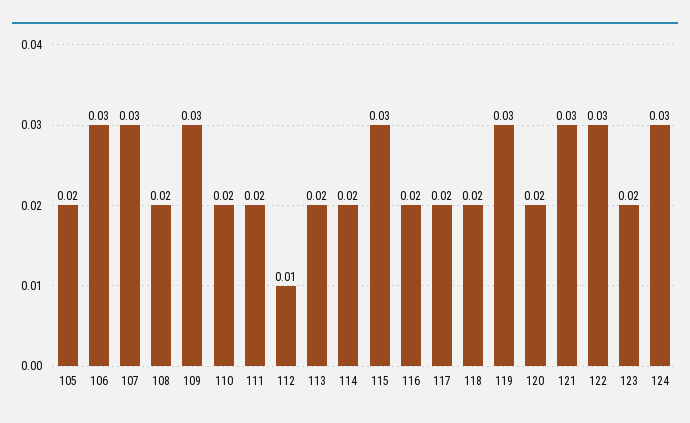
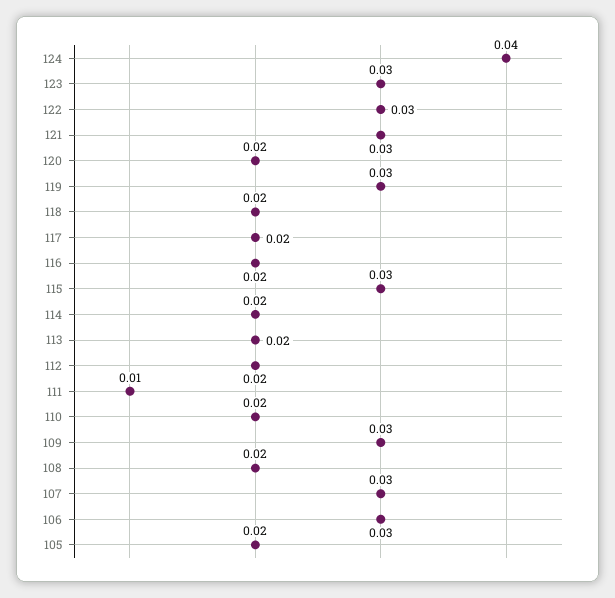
111: 0.02 -> 0.01
112: 0.01 -> 0.02
123: 0.02 -> 0.03
124: 0.03 -> 0.04

